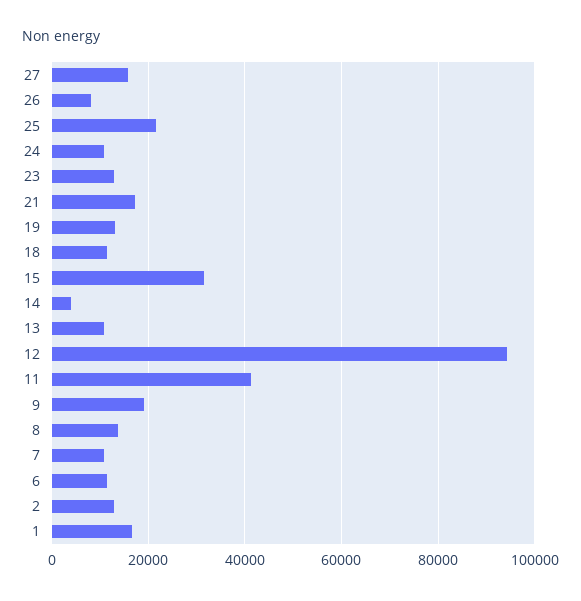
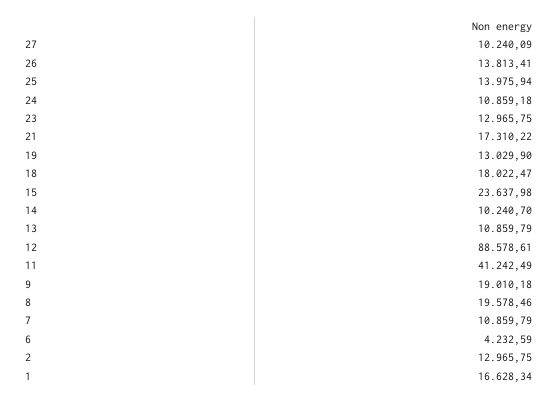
27: 16000 -> 10240.09
26: 8000 -> 13813.41
25: 22000 -> 13975.94
18: 12000 -> 18022.47
15: 32000 -> 23637.98
14: 4000 -> 10240.7
12: 94000 -> 88578.61
8: 14000 -> 19578.46
6: 12000 -> 4232.59

